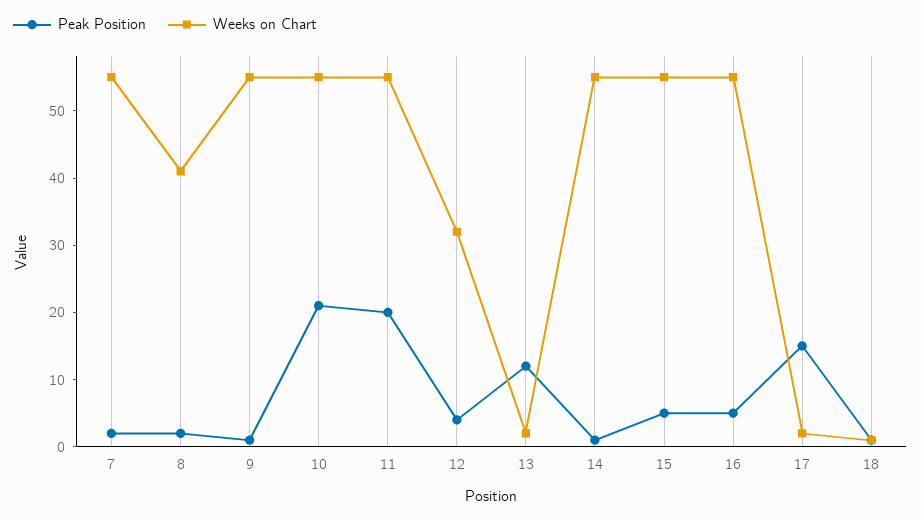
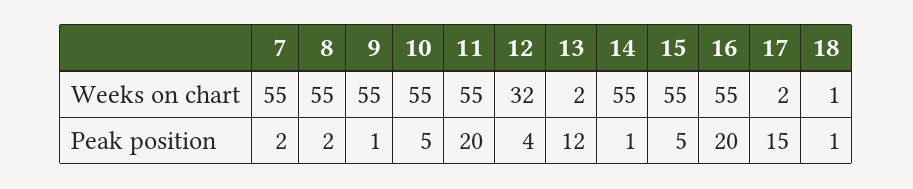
Weeks on Chart, 8: 40 -> 55
Peak Position, 10: 20 -> 5
Peak Position, 16: 5 -> 20

